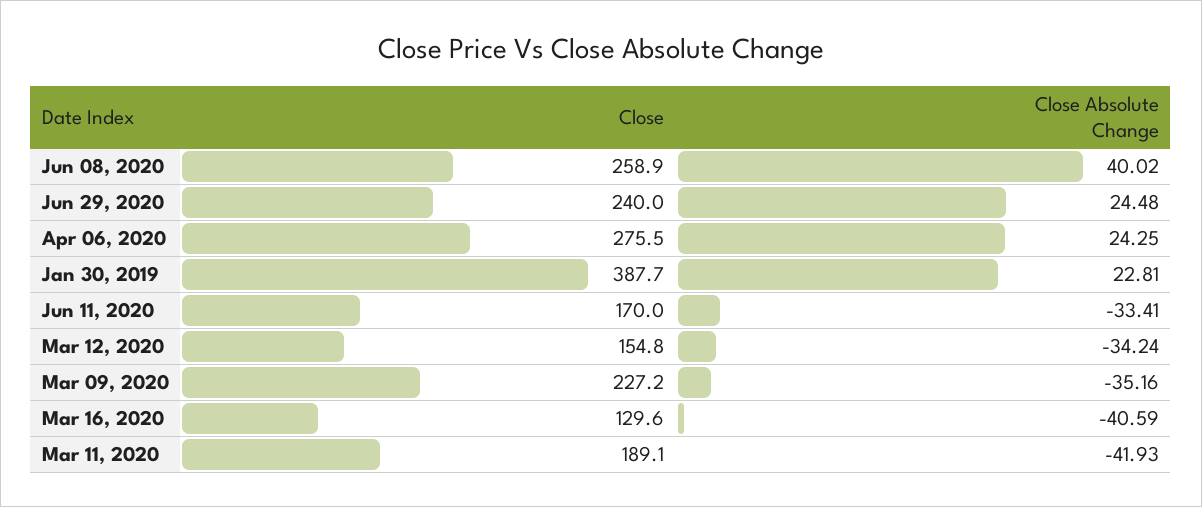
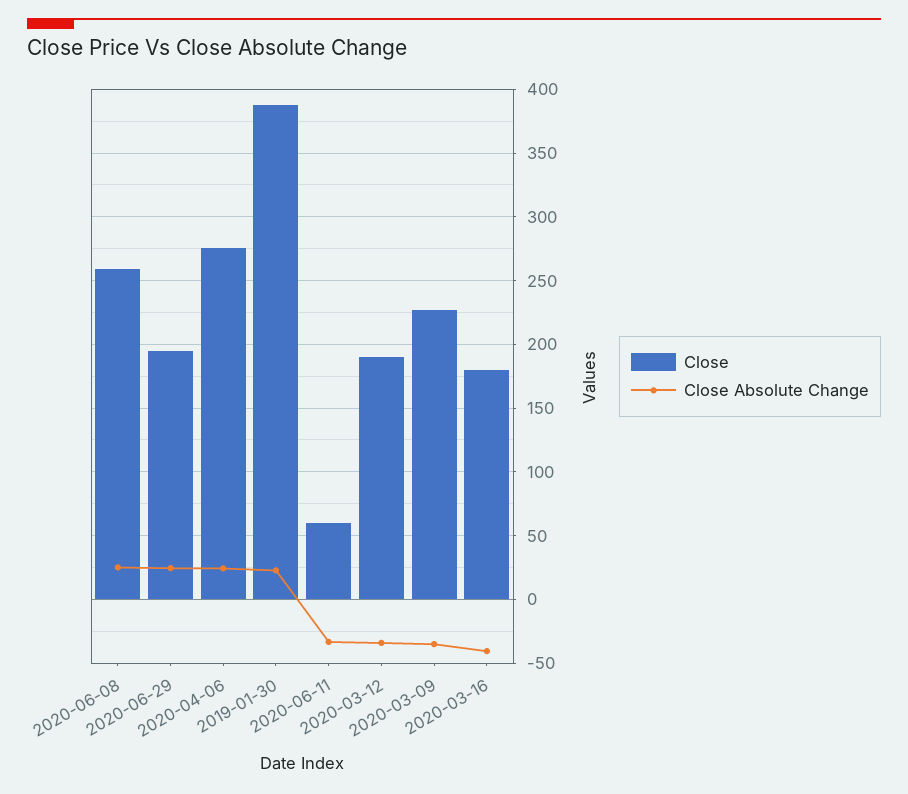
Close Absolute Change, Jun 08, 2020: 40.02 -> 25
Close, Jun 29, 2020: 240 -> 195
Close, Jun 11, 2020: 170 -> 60
Close, Mar 12, 2020: 154.8 -> 190
Close, Mar 16, 2020: 129.6 -> 180
Close, Mar 11, 2020: 189.1 -> none
Close Absolute Change, Mar 11, 2020: -41.93 -> none

